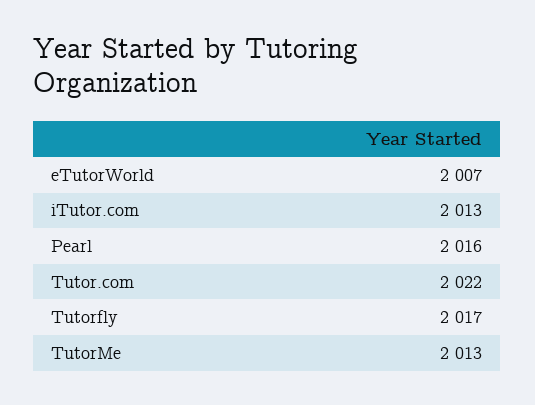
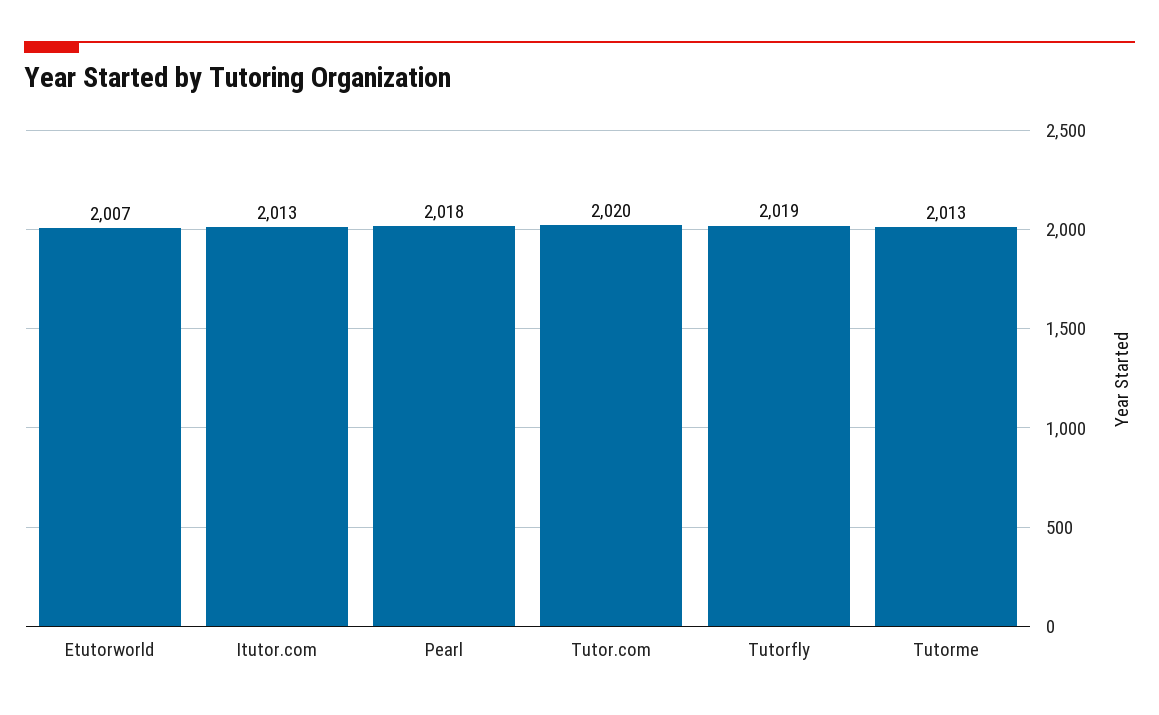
Pearl: 2016 -> 2018
Tutor.com: 2022 -> 2020
Tutorfly: 2017 -> 2019

